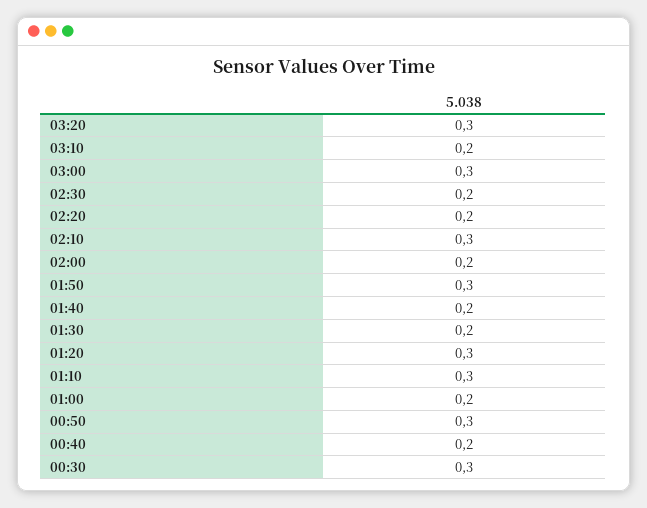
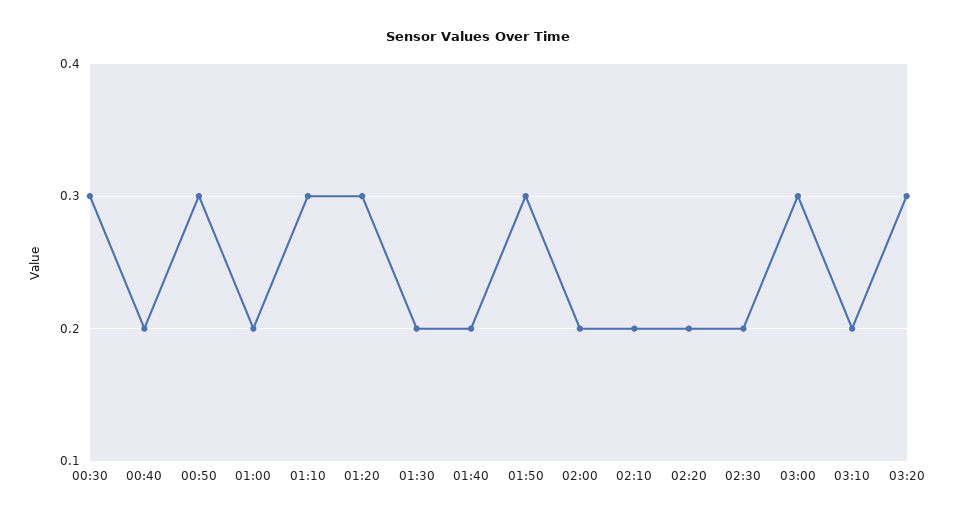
02:10: 0.3 -> 0.2

